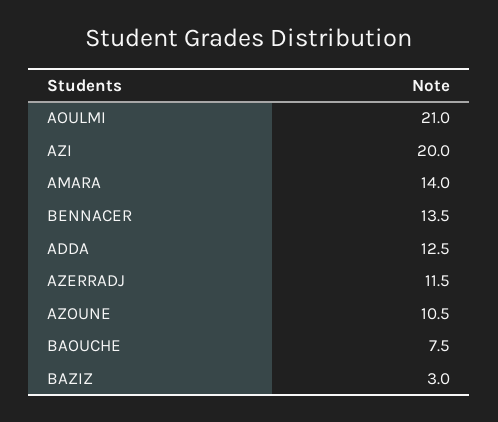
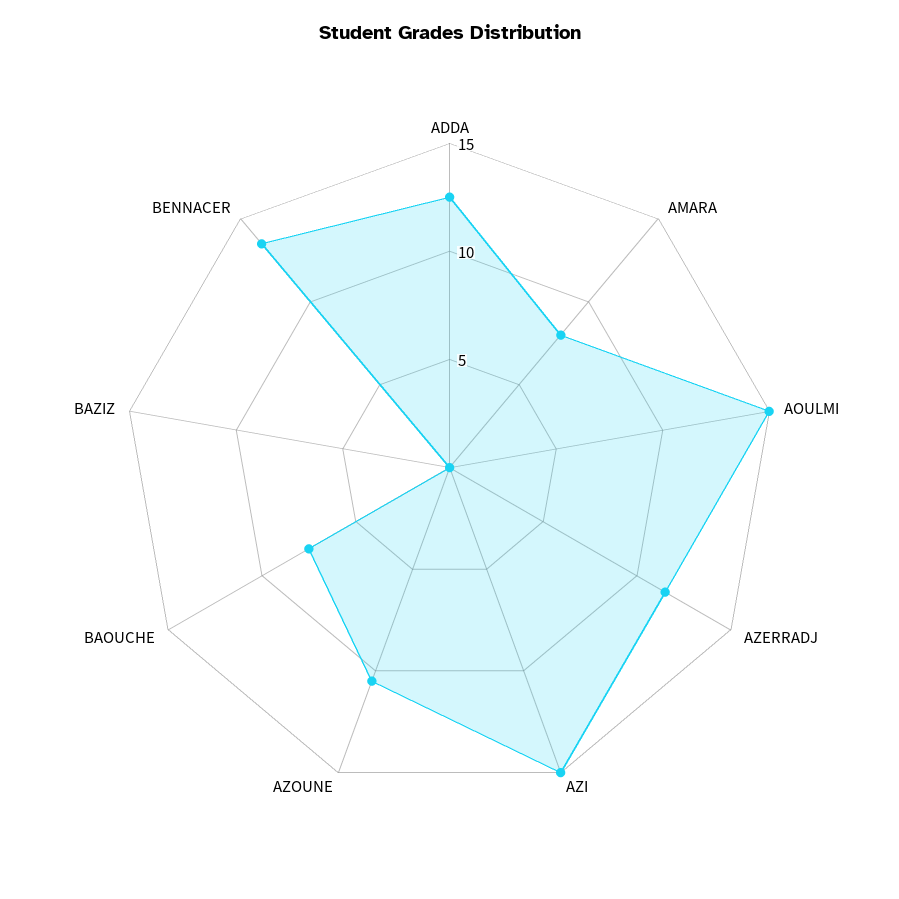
AOULMI: 21 -> 15
AZI: 20 -> 15
AMARA: 14 -> 8
BAZIZ: 3 -> 0

